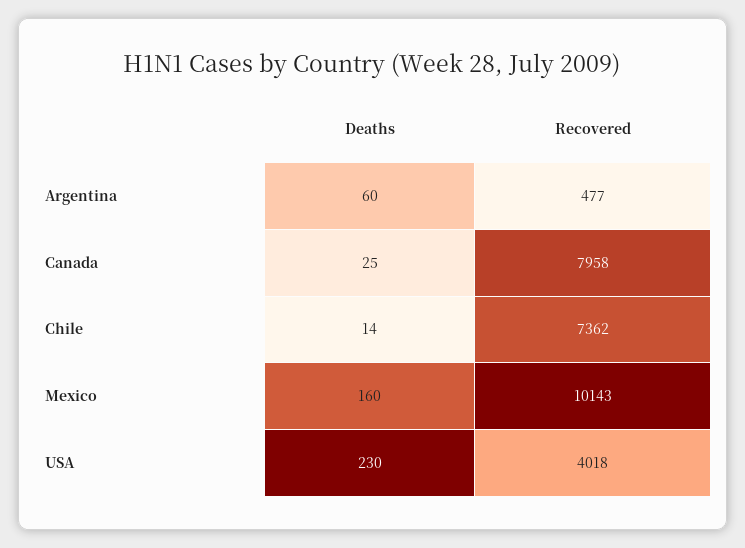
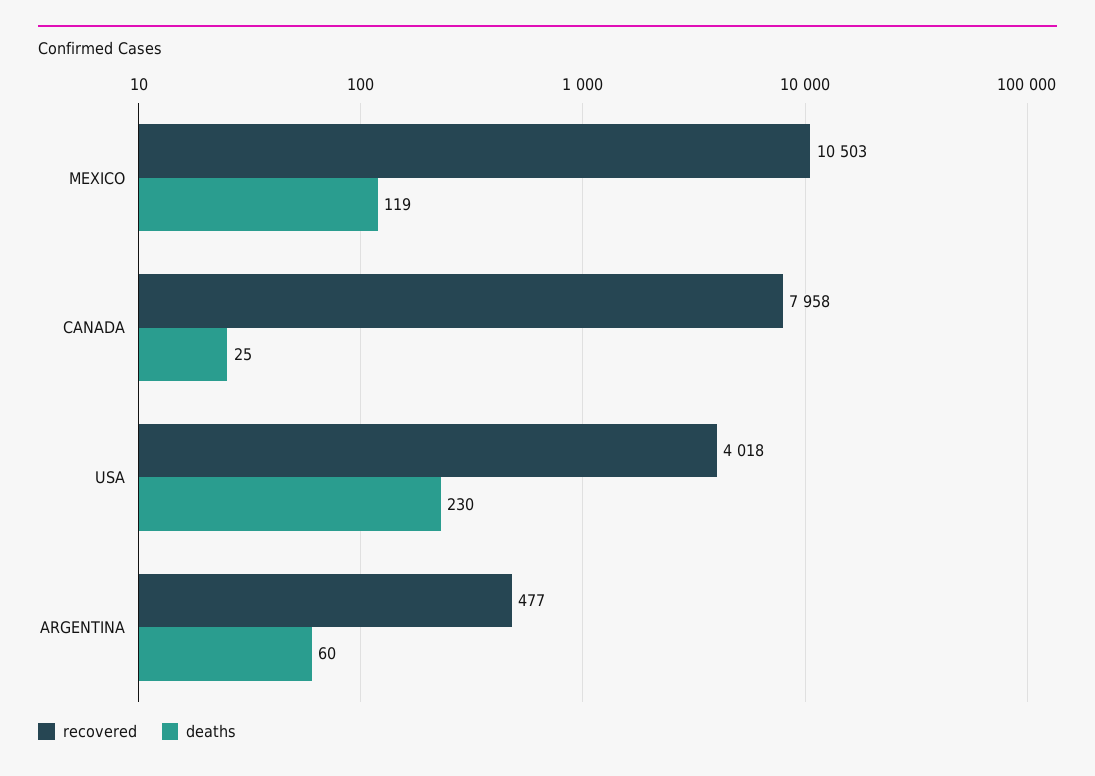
Deaths, Chile: 14 -> none
Recovered, Chile: 7362 -> none
Deaths, Mexico: 160 -> 119
Recovered, Mexico: 10143 -> 10503

